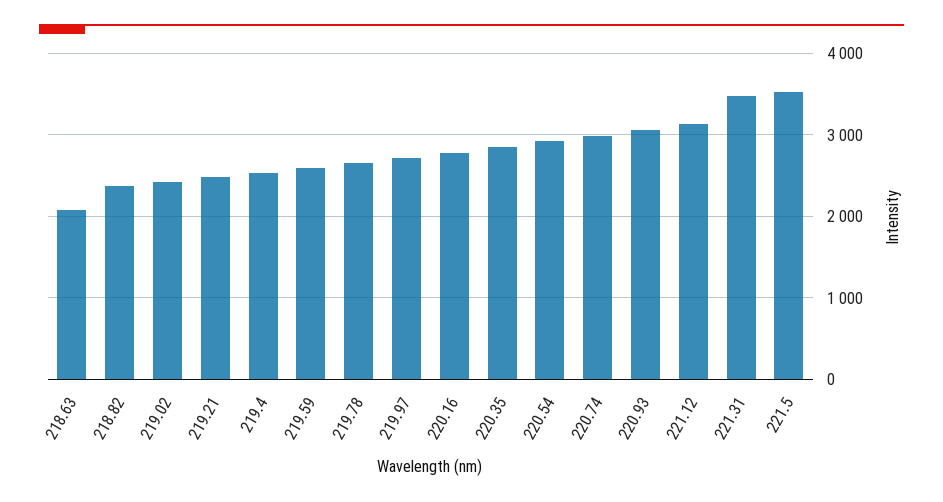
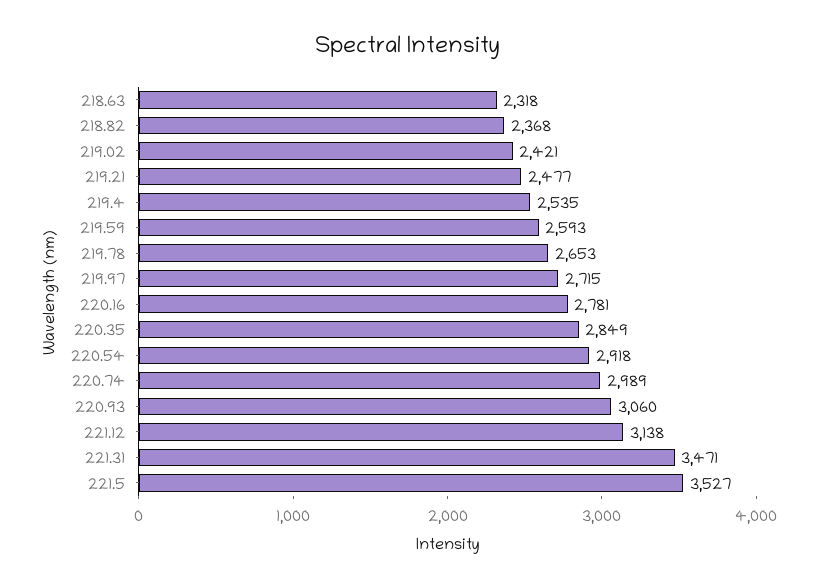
218.63: 2100 -> 2318

